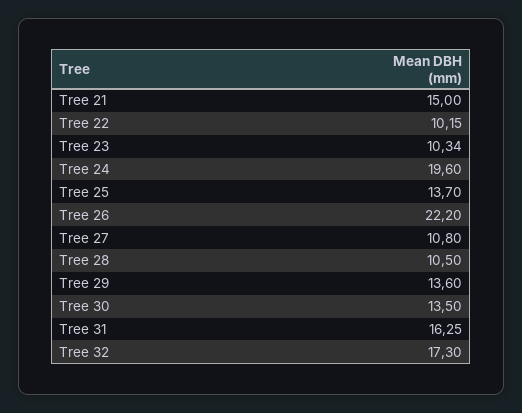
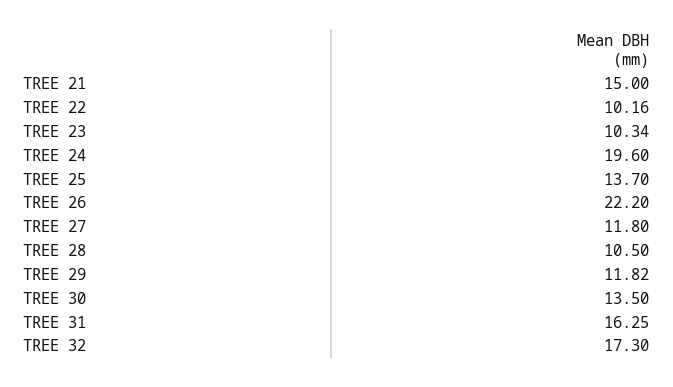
Tree 22: 10.15 -> 10.16
Tree 27: 10.8 -> 11.8
Tree 29: 13.6 -> 11.82

